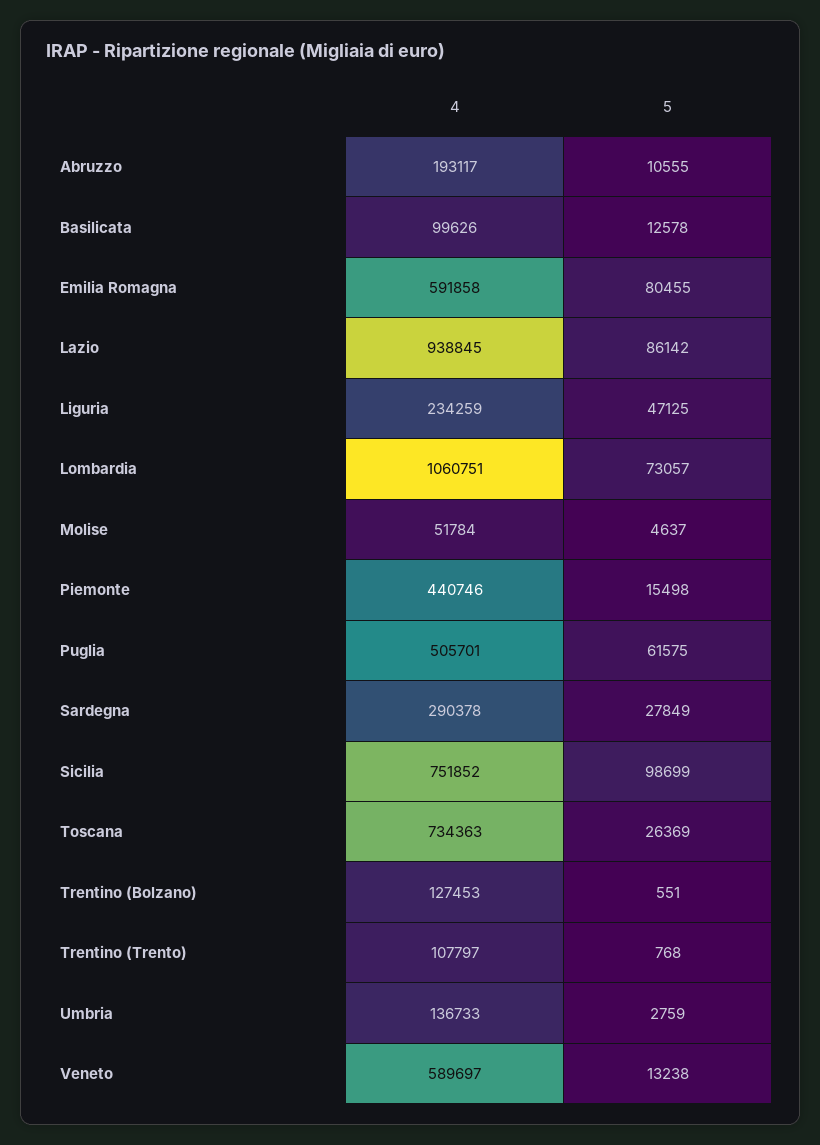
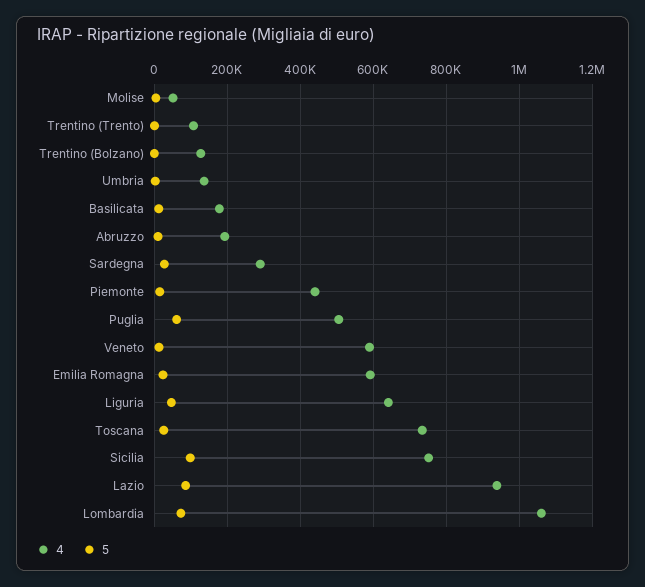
4, Basilicata: 99626 -> 180000
5, Emilia Romagna: 80455 -> 20000
4, Liguria: 234259 -> 640000

